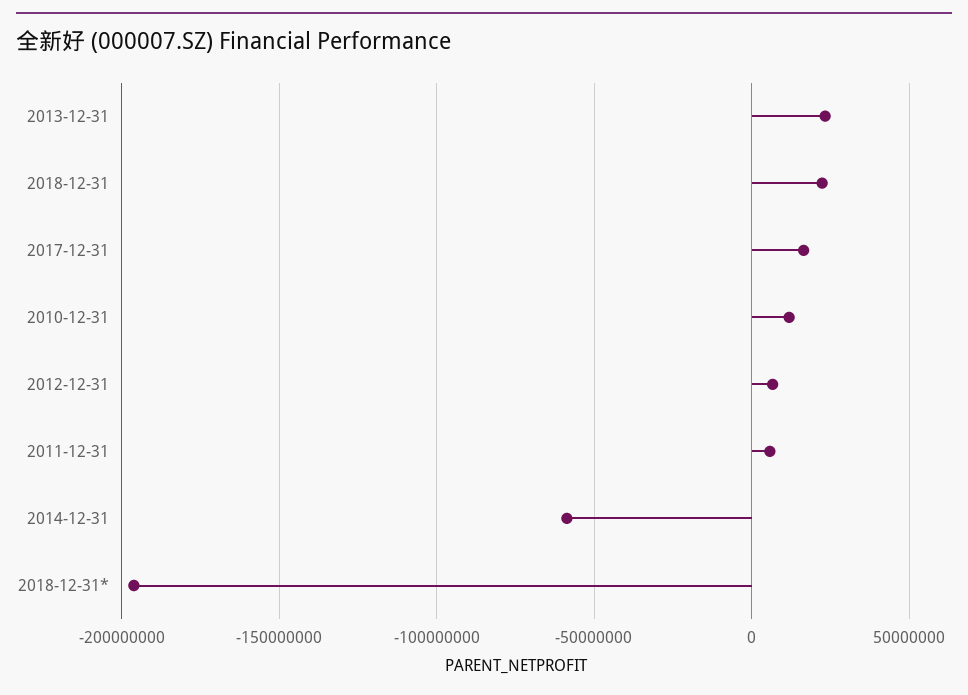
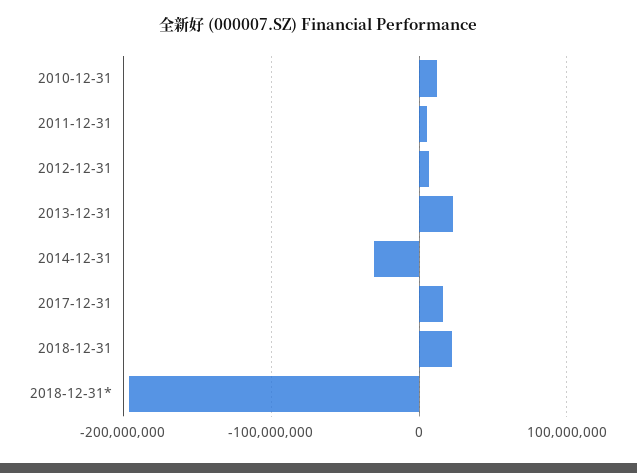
2014-12-31: -60000000 -> -30000000

